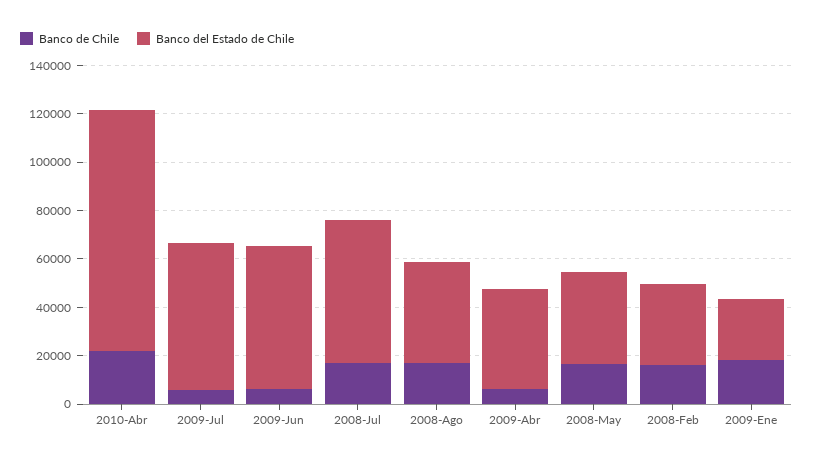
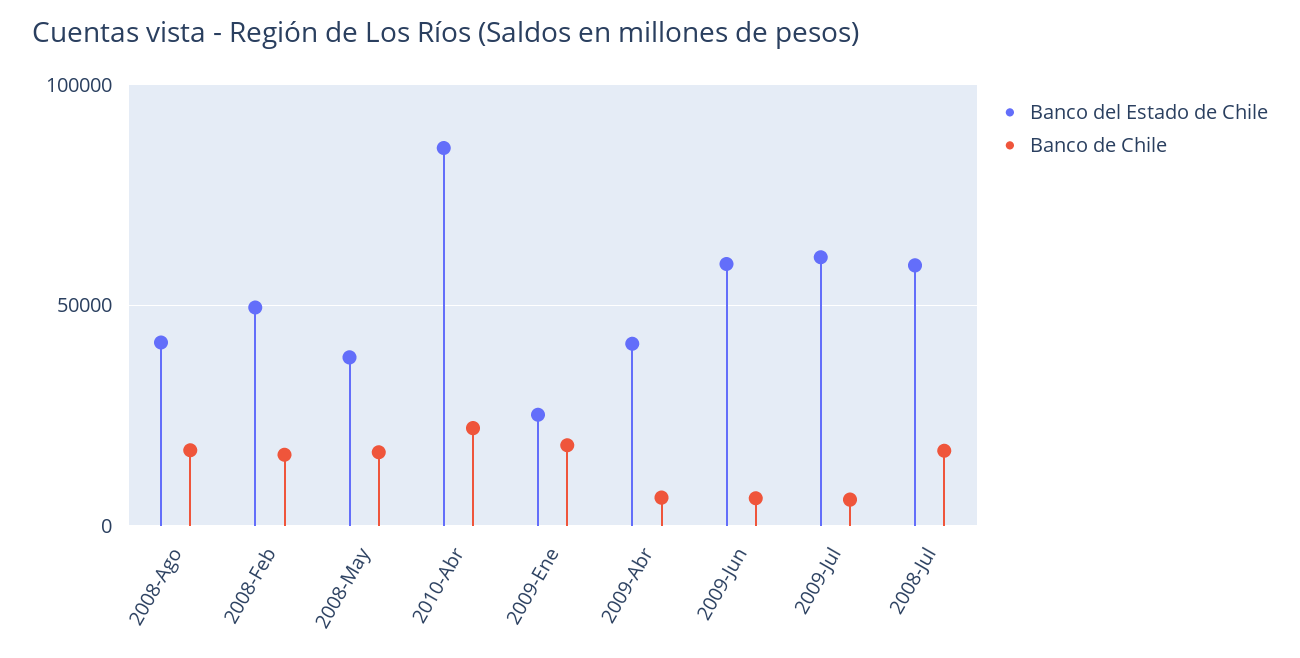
Banco del Estado de Chile, 2010-Abr: 100000 -> 85000
Banco del Estado de Chile, 2008-Feb: 35000 -> 50000

